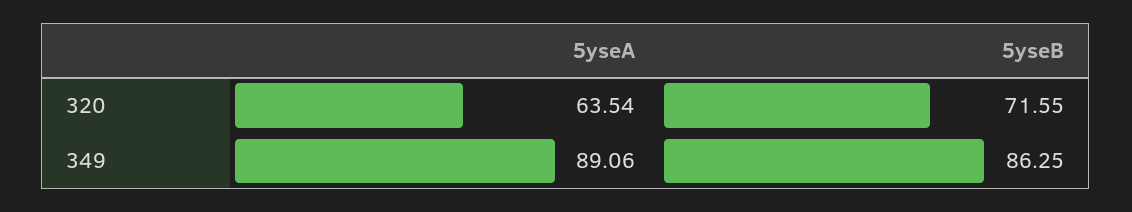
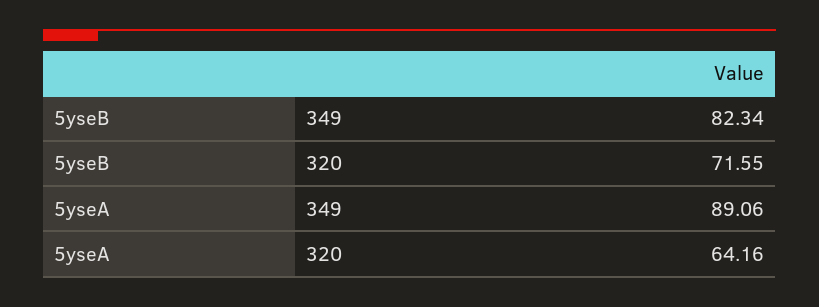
5yseA, 320: 63.54 -> 64.16
5yseB, 349: 86.25 -> 82.34

